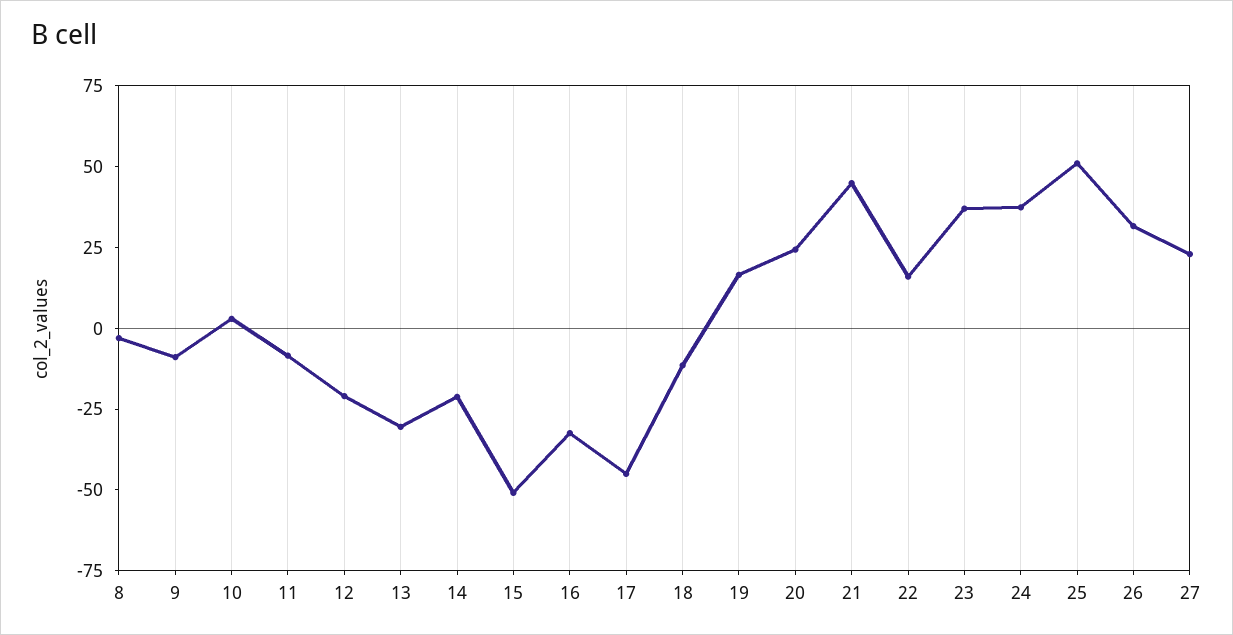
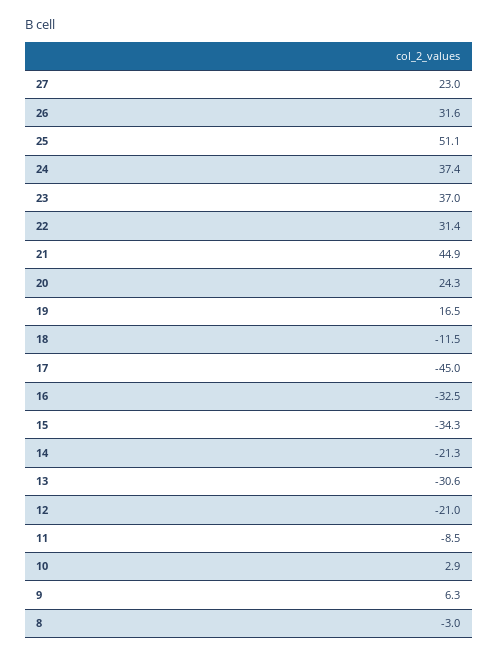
9: -10 -> 6.3
15: -50 -> -34.3
22: 15 -> 31.4

